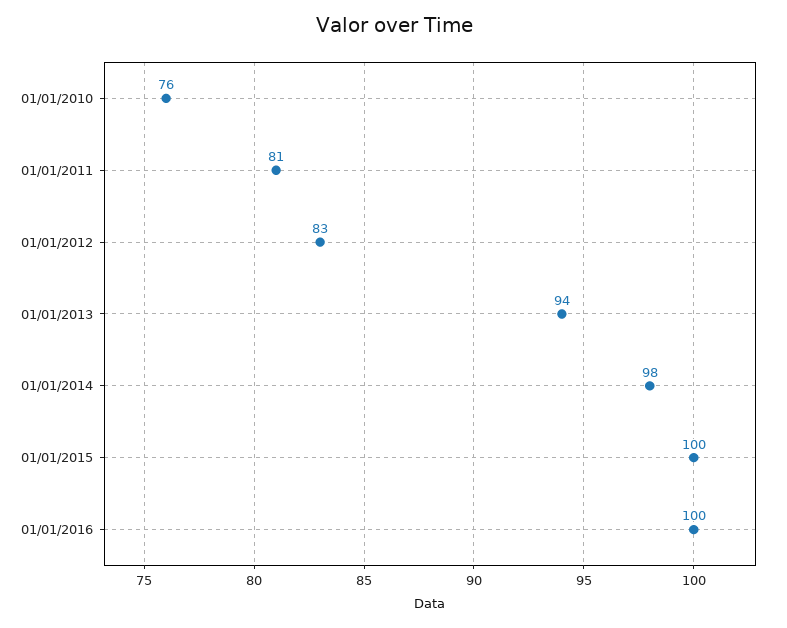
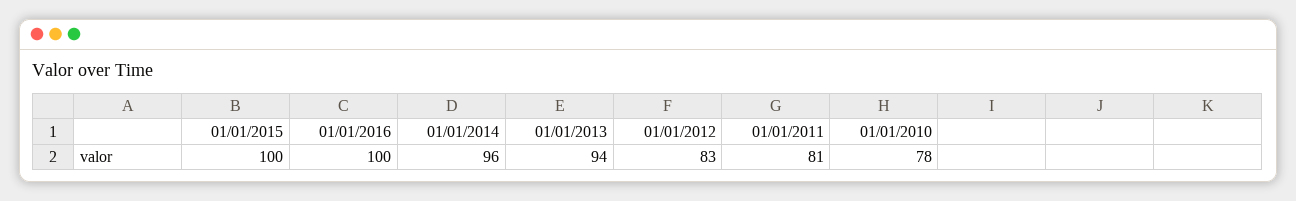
01/01/2010: 76 -> 78
01/01/2014: 98 -> 96

